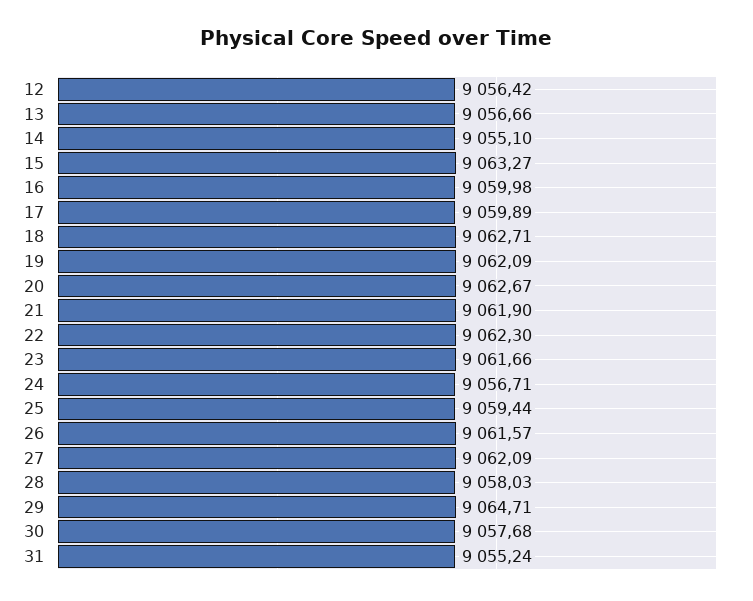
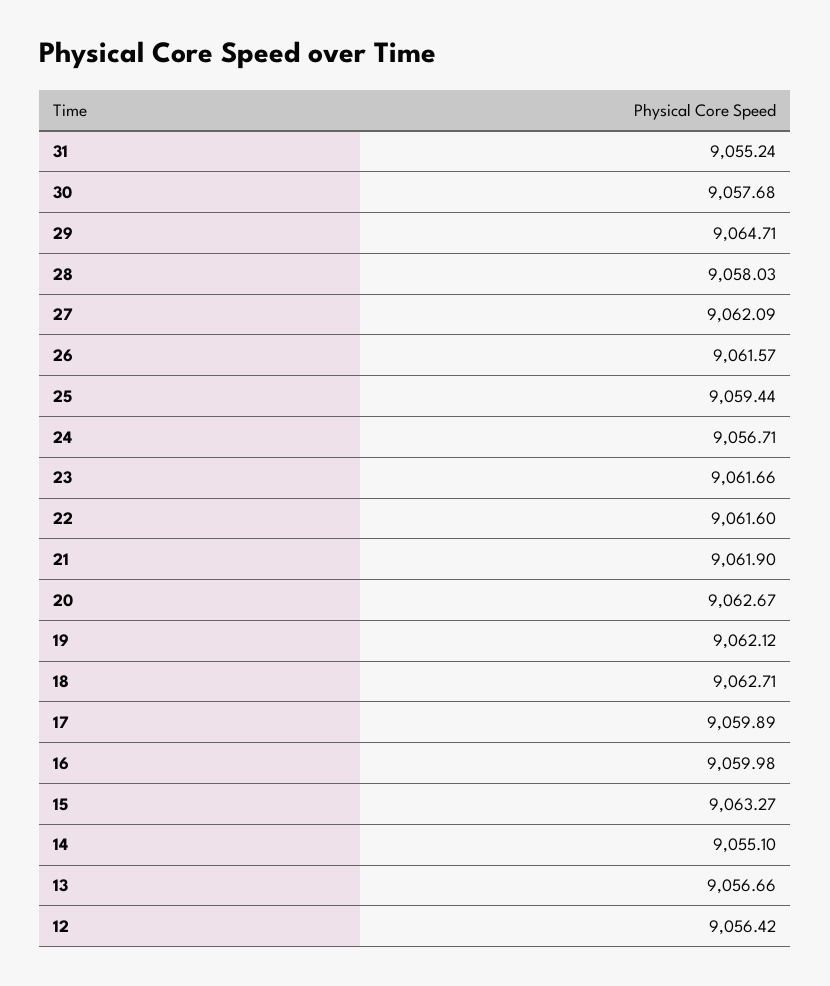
19: 9062.09 -> 9062.12
22: 9062.3 -> 9061.6

